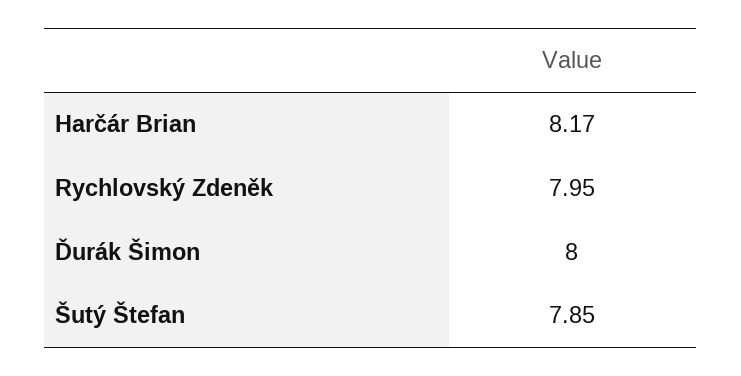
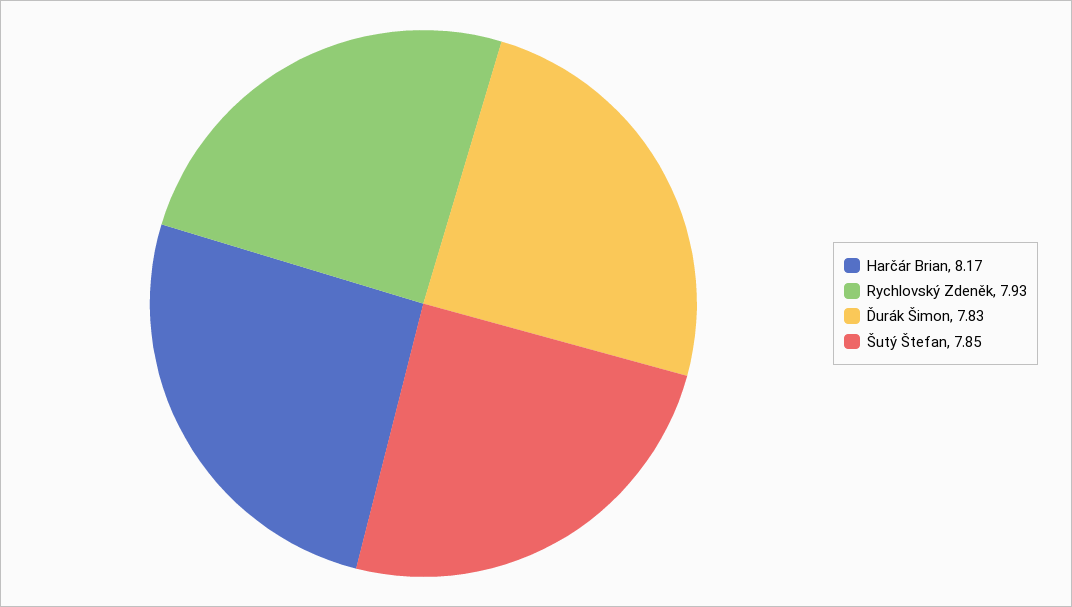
Rychlovský Zdeněk: 7.95 -> 7.93
Ďurák Šimon: 8 -> 7.83

